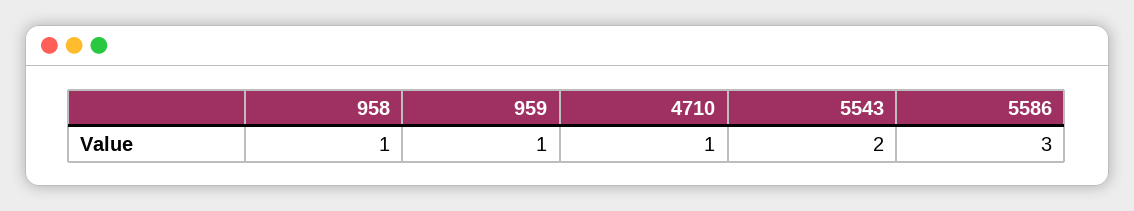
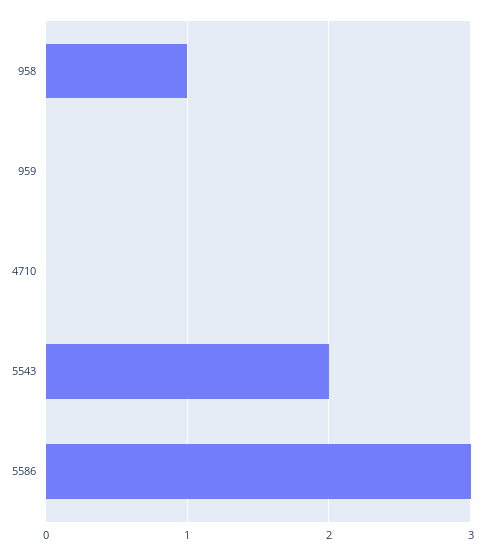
959: 1 -> 0
4710: 1 -> 0

